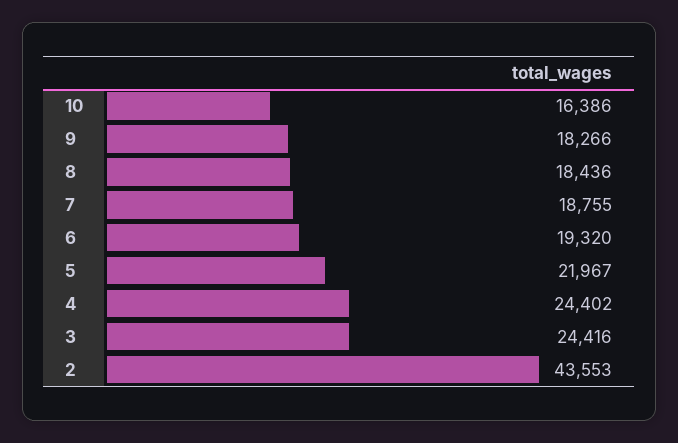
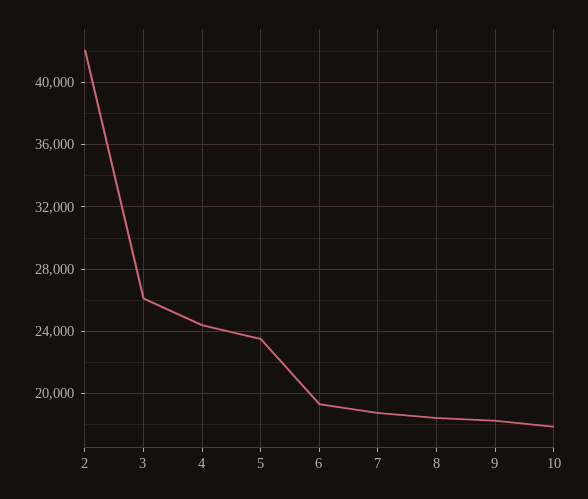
10: 16386 -> 18000
5: 21967 -> 23500
3: 24416 -> 26000
2: 43553 -> 42000

